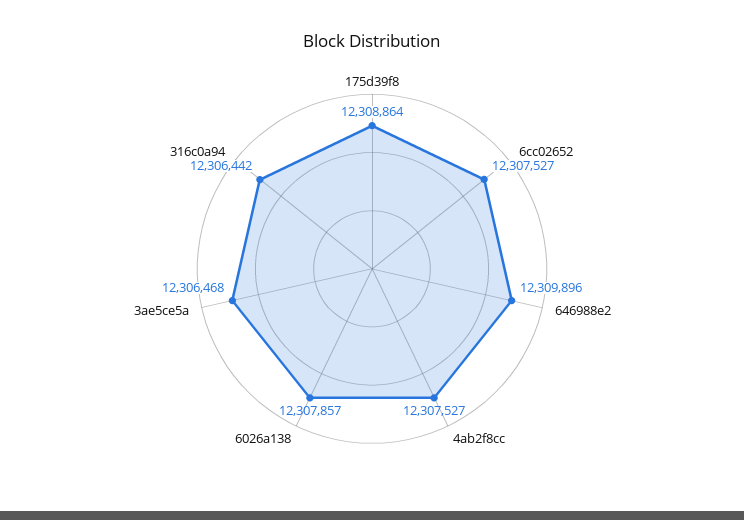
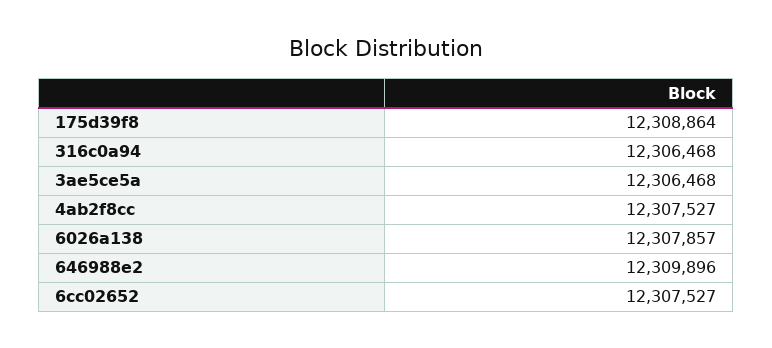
316c0a94: 12306442 -> 12306468

